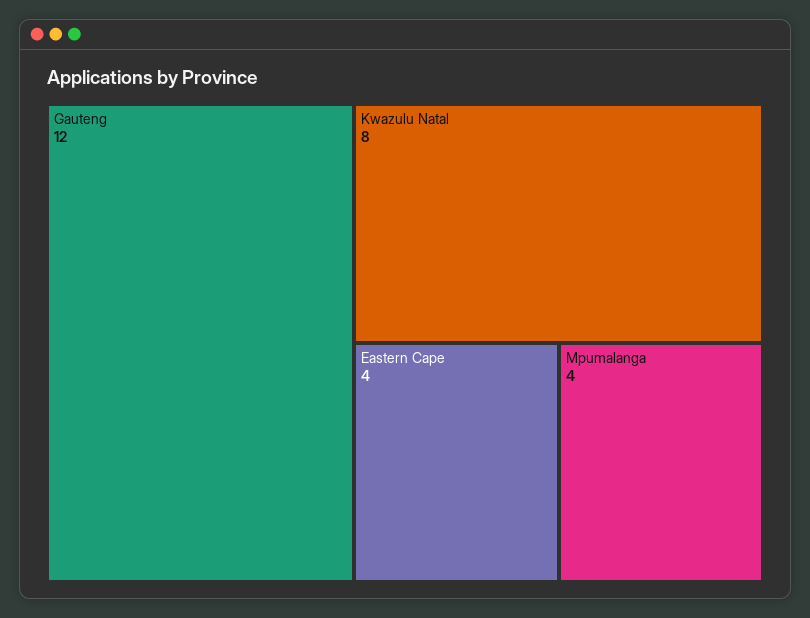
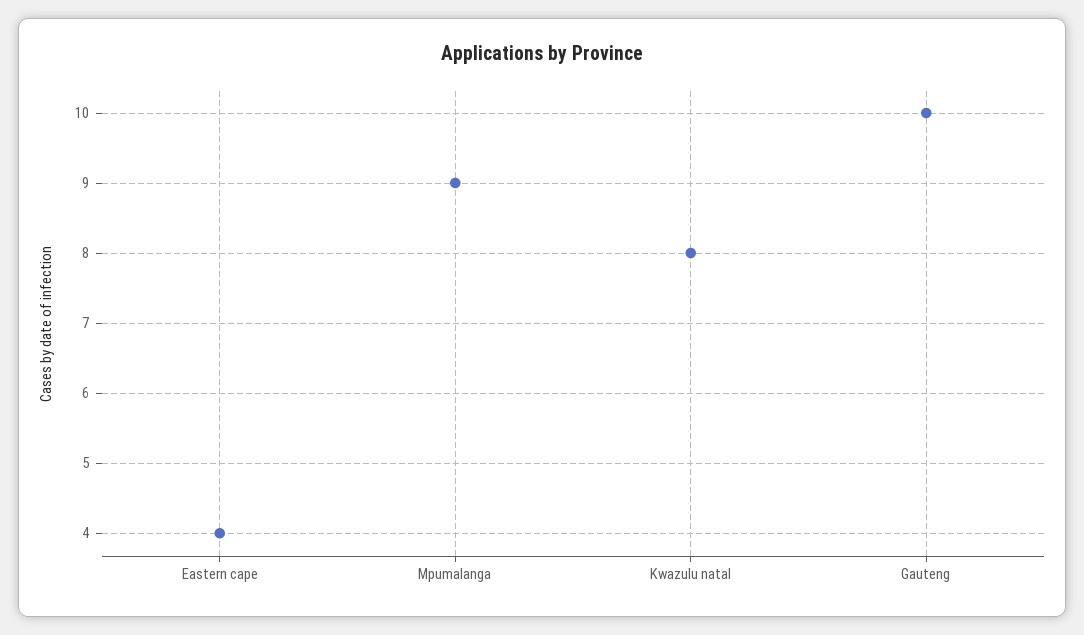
Gauteng: 12 -> 10
Mpumalanga: 4 -> 9

